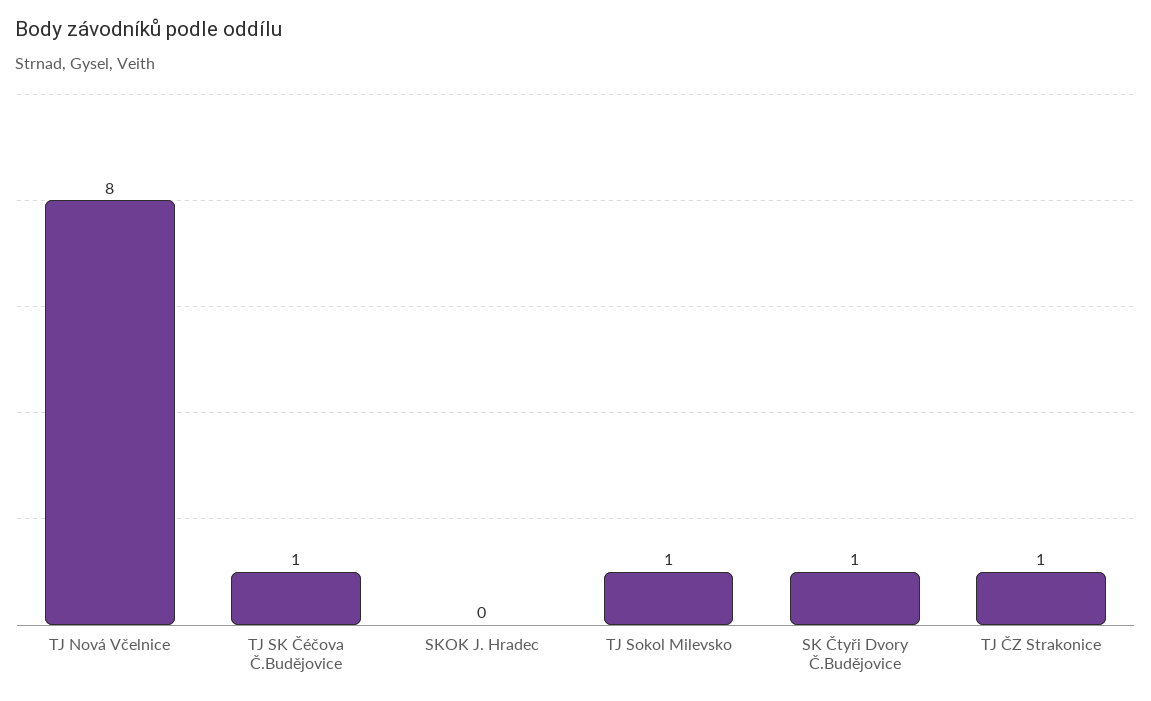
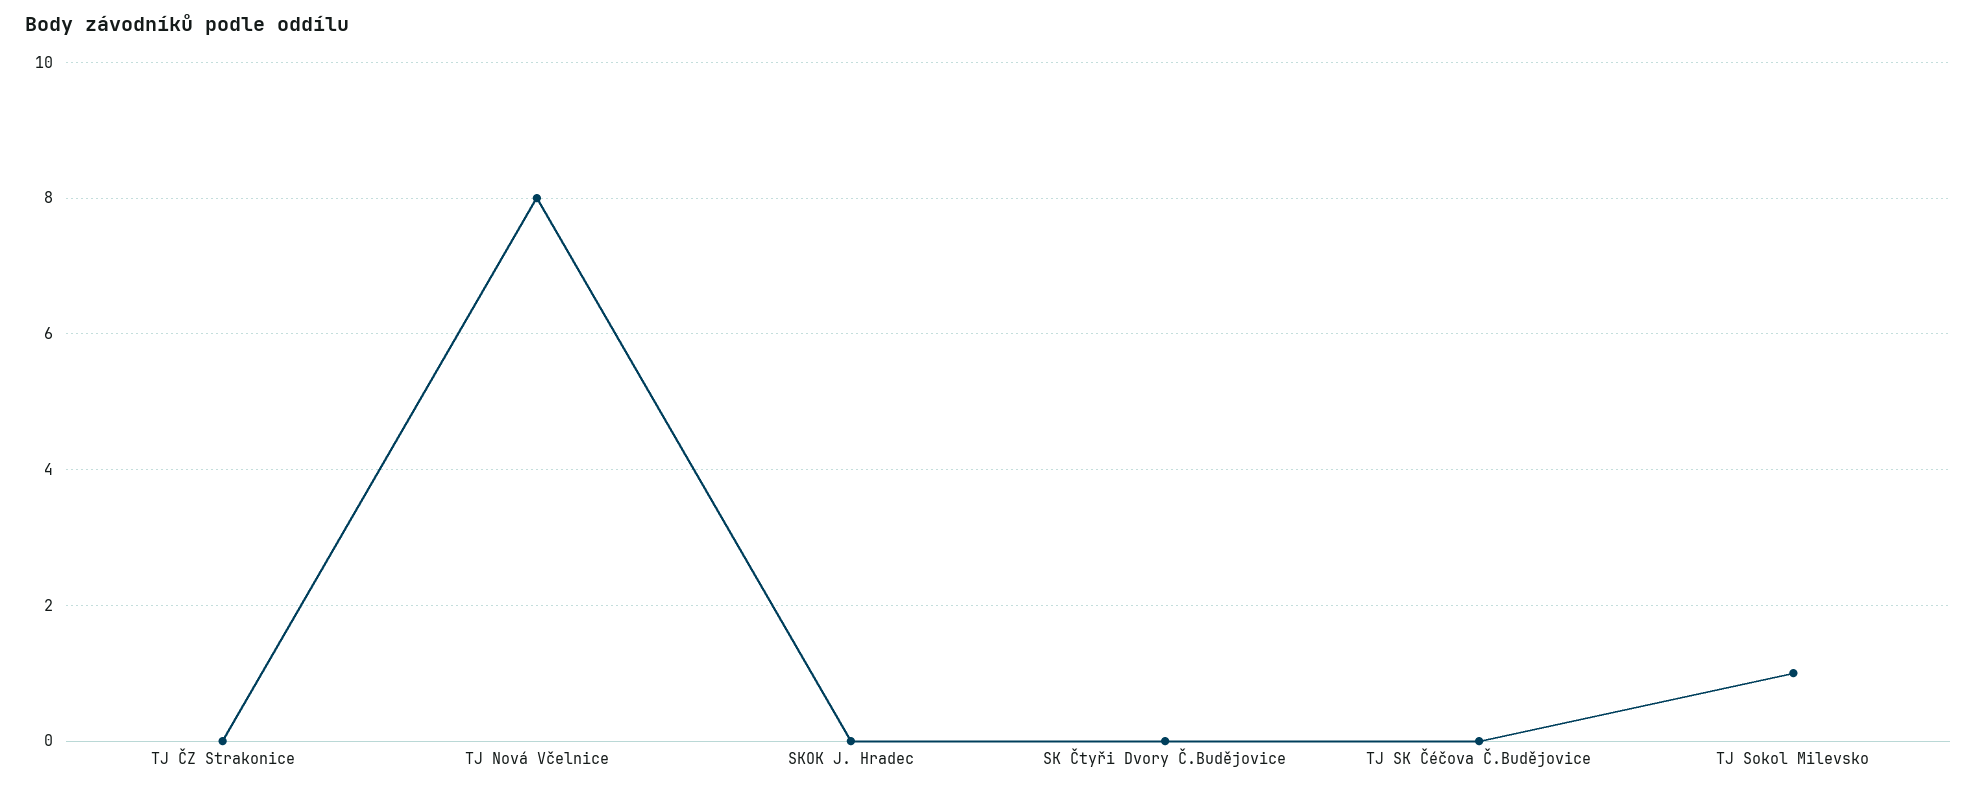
TJ SK Čéčova Č.Budějovice: 1 -> 0
SK Čtyři Dvory Č.Budějovice: 1 -> 0
TJ ČZ Strakonice: 1 -> 0

